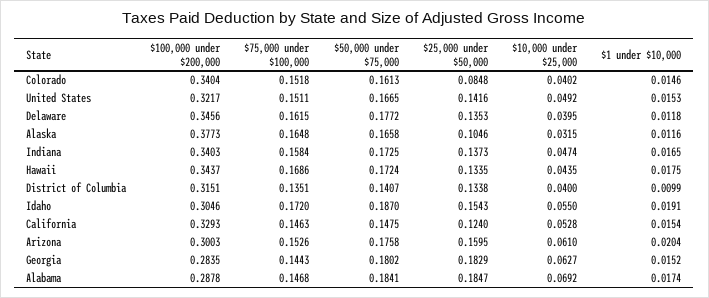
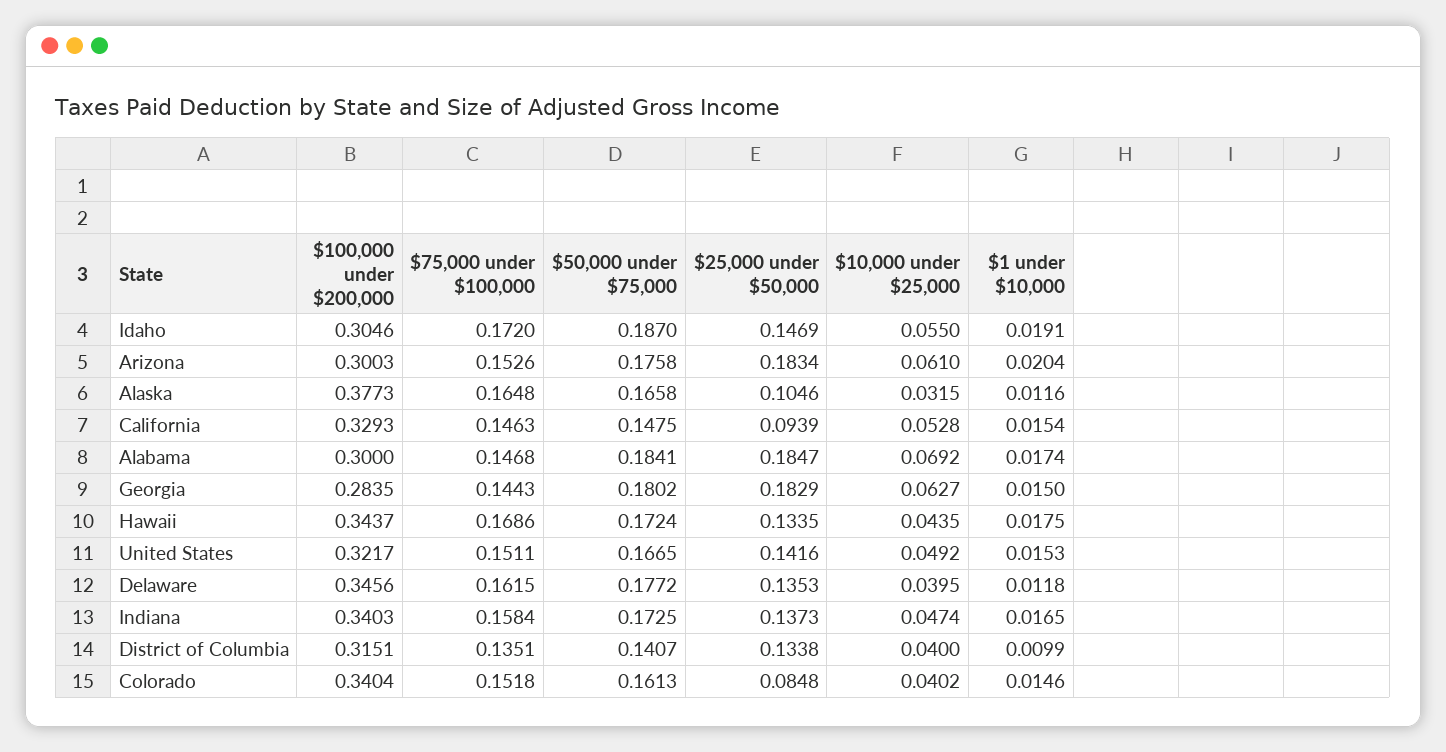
$25,000 under $50,000, Idaho: 0.1543 -> 0.1469
$25,000 under $50,000, California: 0.124 -> 0.0939
$25,000 under $50,000, Arizona: 0.1595 -> 0.1834
$1 under $10,000, Georgia: 0.0152 -> 0.015
$100,000 under $200,000, Alabama: 0.2878 -> 0.3

